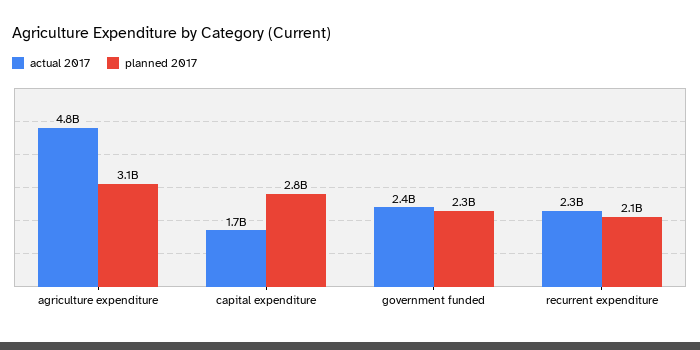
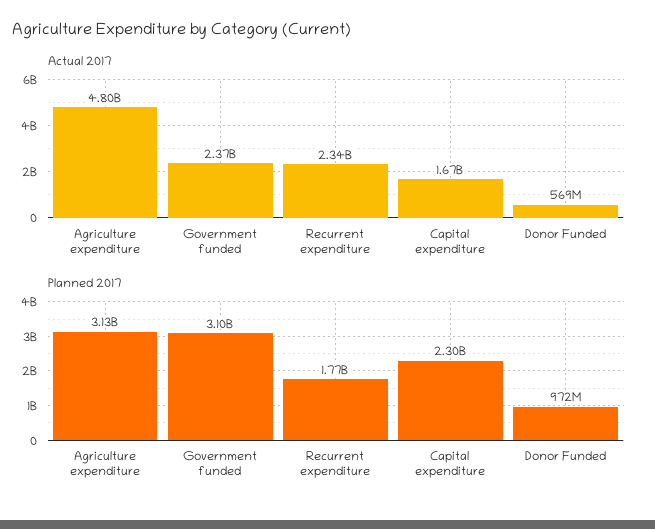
planned 2017, capital expenditure: 2800000000 -> 2300000000
planned 2017, government funded: 2300000000 -> 3100000000
planned 2017, recurrent expenditure: 2100000000 -> 1770000000
actual 2017, Donor Funded: none -> 569000000
planned 2017, Donor Funded: none -> 972000000

